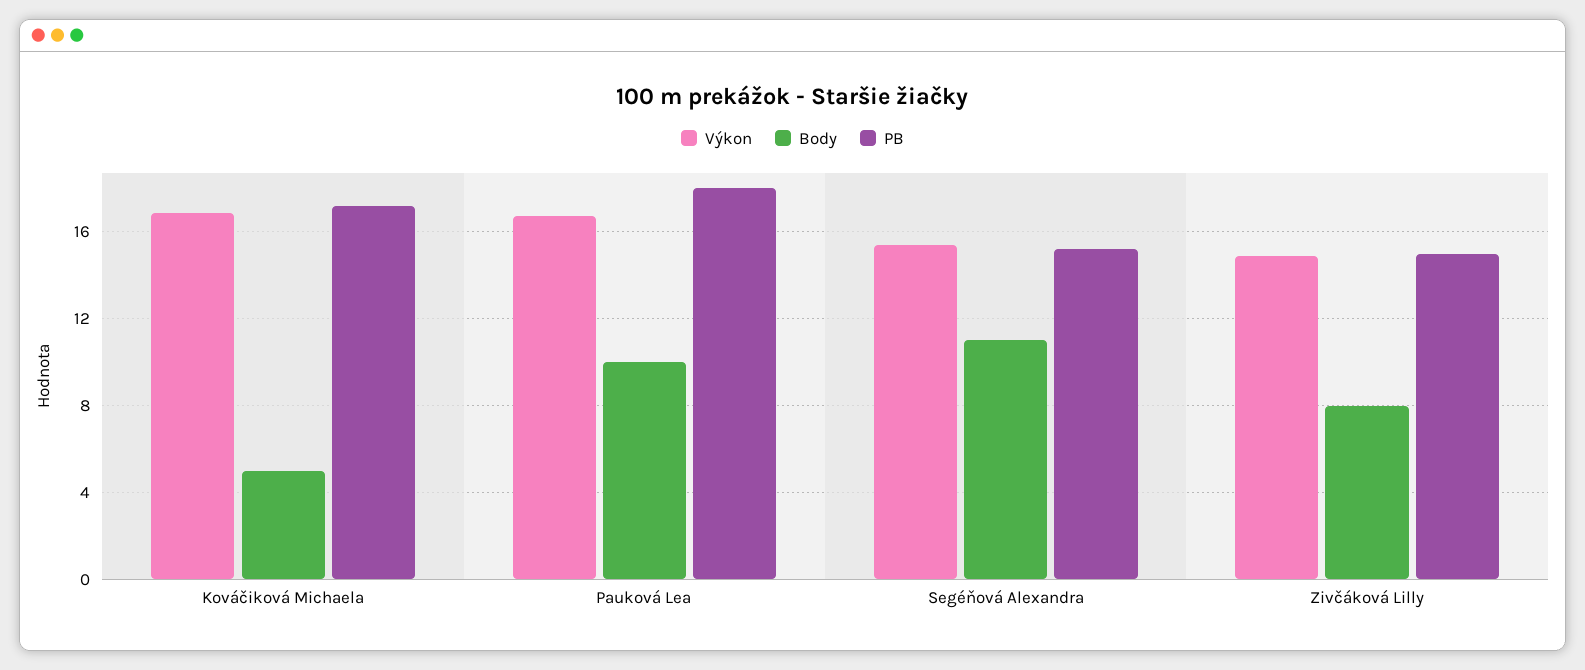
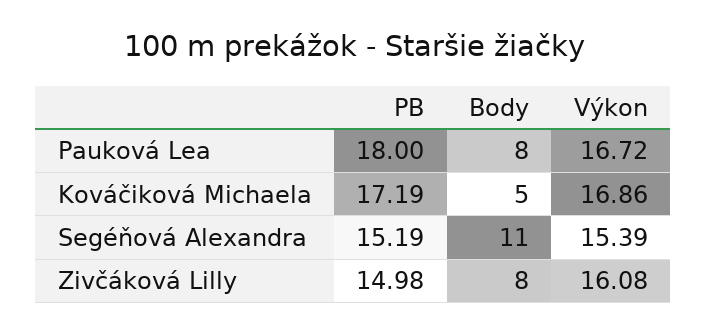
Body, Pauková Lea: 10 -> 8
Výkon, Zivčáková Lilly: 15 -> 16.08

